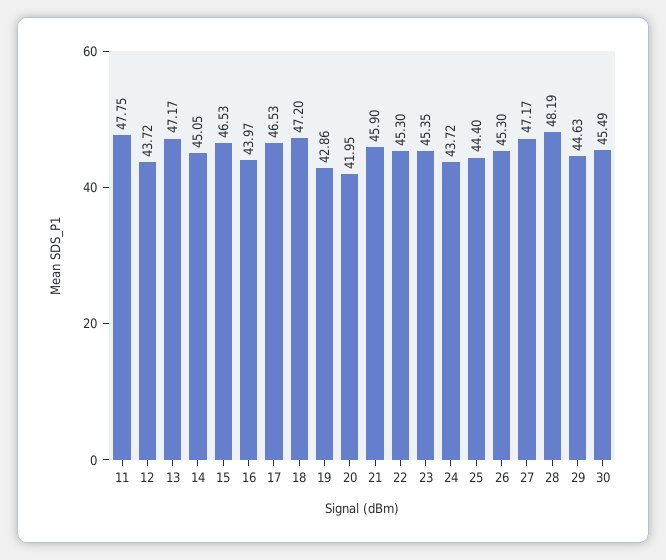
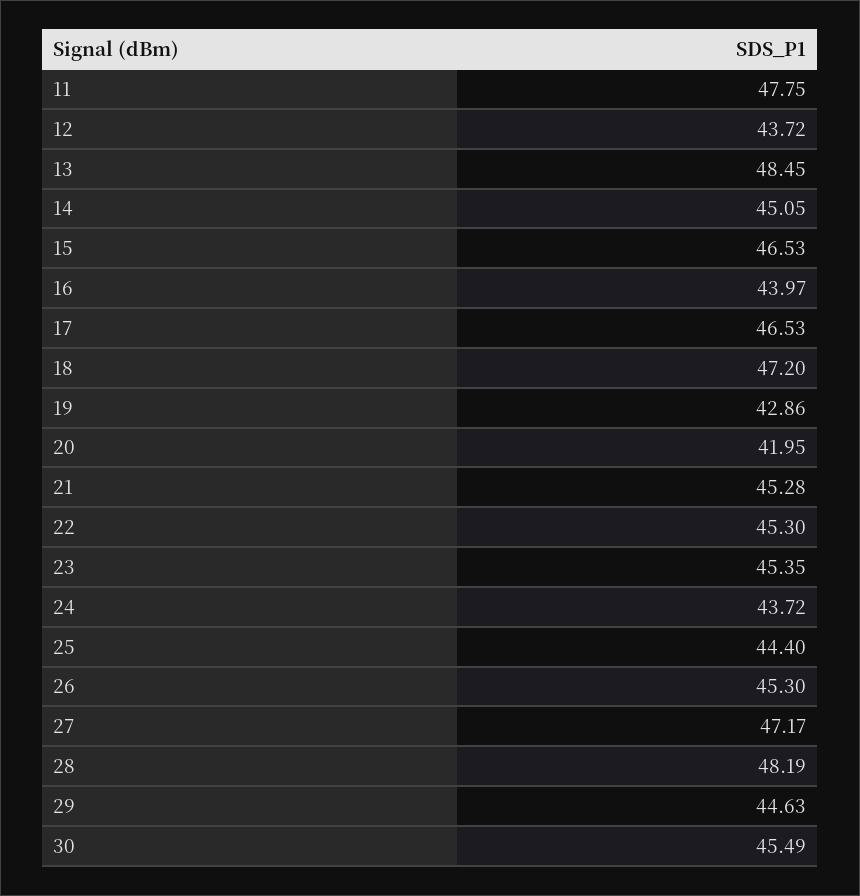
13: 47.17 -> 48.45
21: 45.9 -> 45.28

